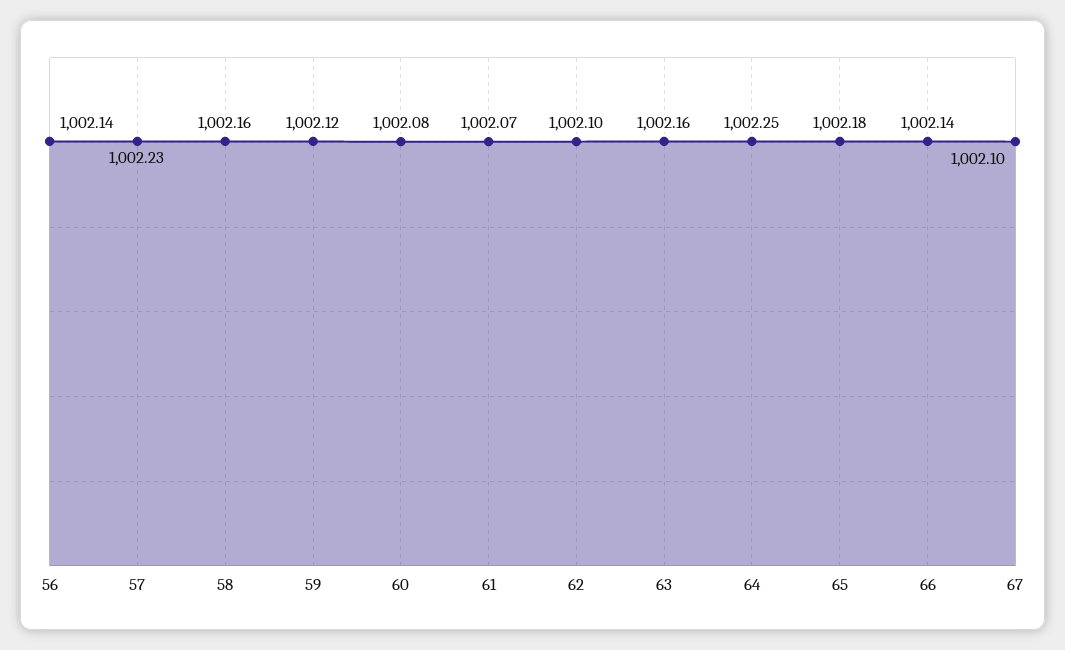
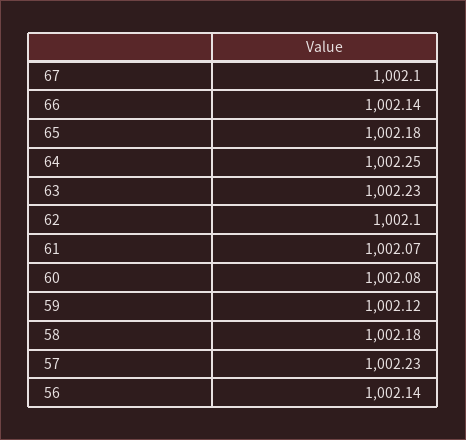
58: 1002.16 -> 1002.18
63: 1002.16 -> 1002.23

